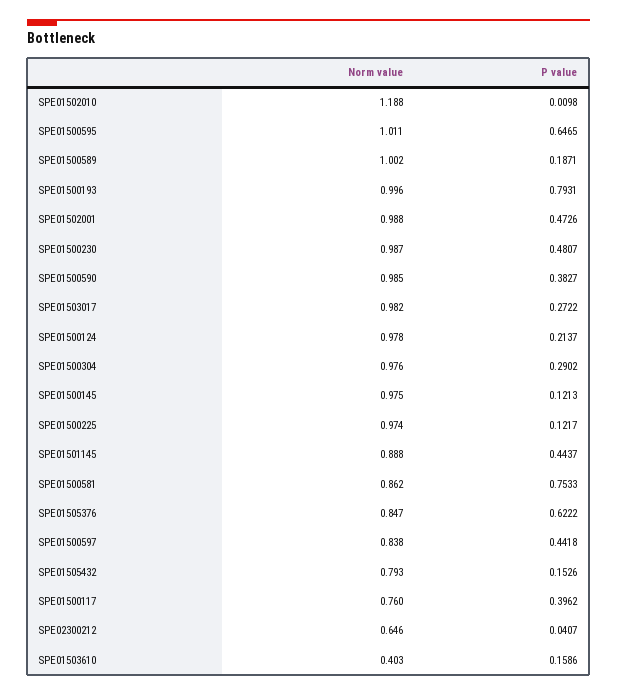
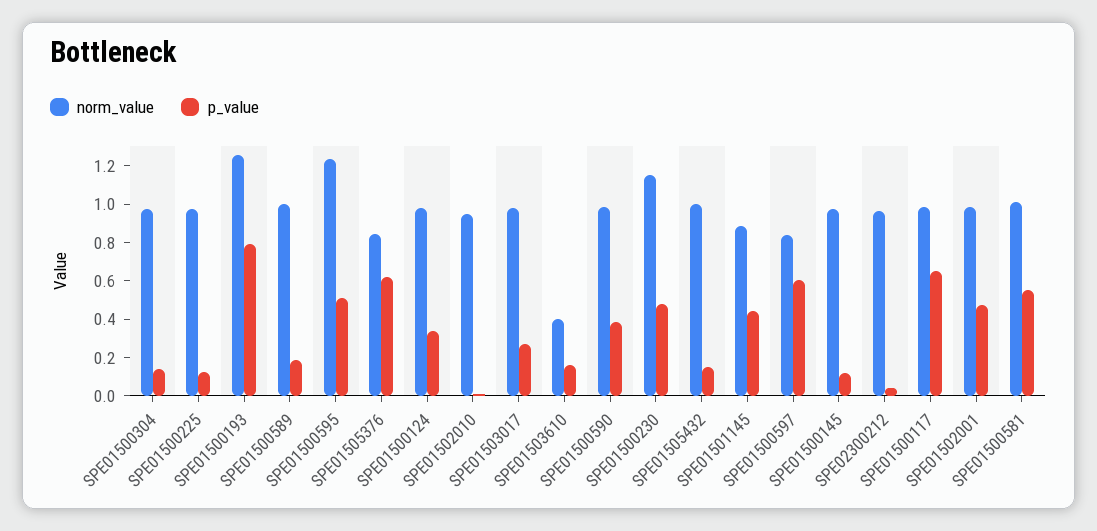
Norm value, SPE01502010: 1.188 -> 0.95
Norm value, SPE01500595: 1.011 -> 1.25
P value, SPE01500595: 0.6465 -> 0.5
Norm value, SPE01500193: 0.996 -> 1.25
Norm value, SPE01500230: 0.987 -> 1.15
P value, SPE01500124: 0.2137 -> 0.35
P value, SPE01500304: 0.2902 -> 0.15
Norm value, SPE01500581: 0.862 -> 1
P value, SPE01500581: 0.7533 -> 0.55
P value, SPE01500597: 0.4418 -> 0.6
Norm value, SPE01505432: 0.793 -> 1
Norm value, SPE01500117: 0.76 -> 1
P value, SPE01500117: 0.3962 -> 0.65
Norm value, SPE02300212: 0.646 -> 0.95

